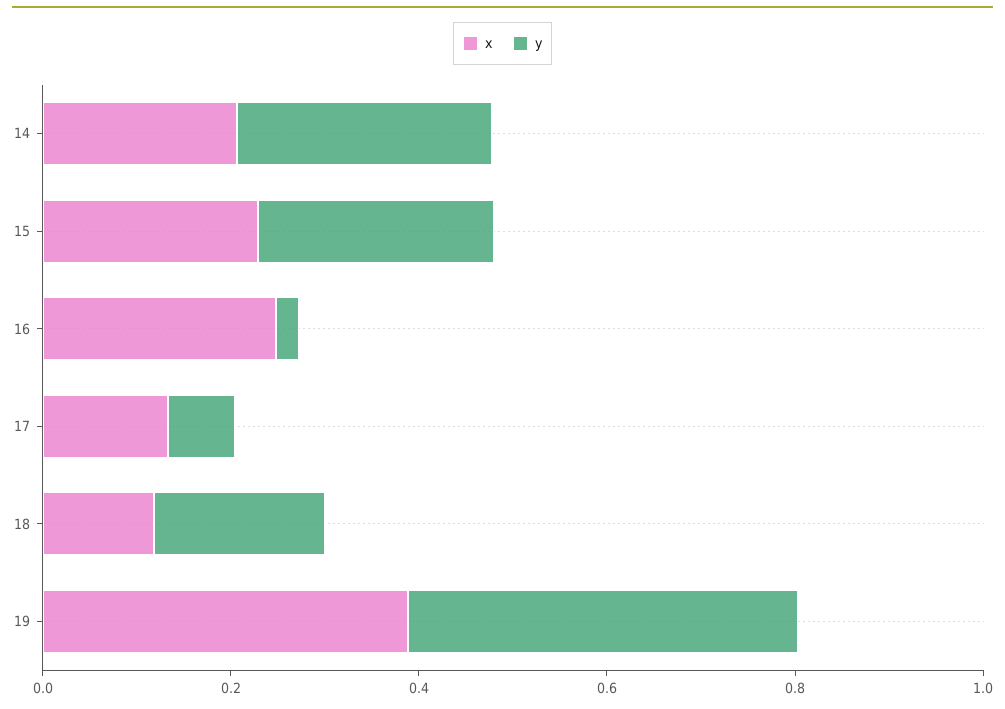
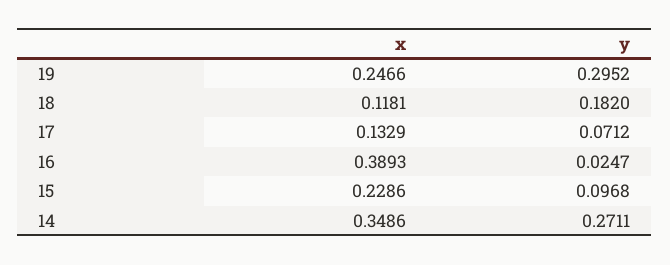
x, 14: 0.2 -> 0.3486
y, 15: 0.25 -> 0.0968
x, 16: 0.25 -> 0.3893
x, 19: 0.4 -> 0.2466
y, 19: 0.4 -> 0.2952

